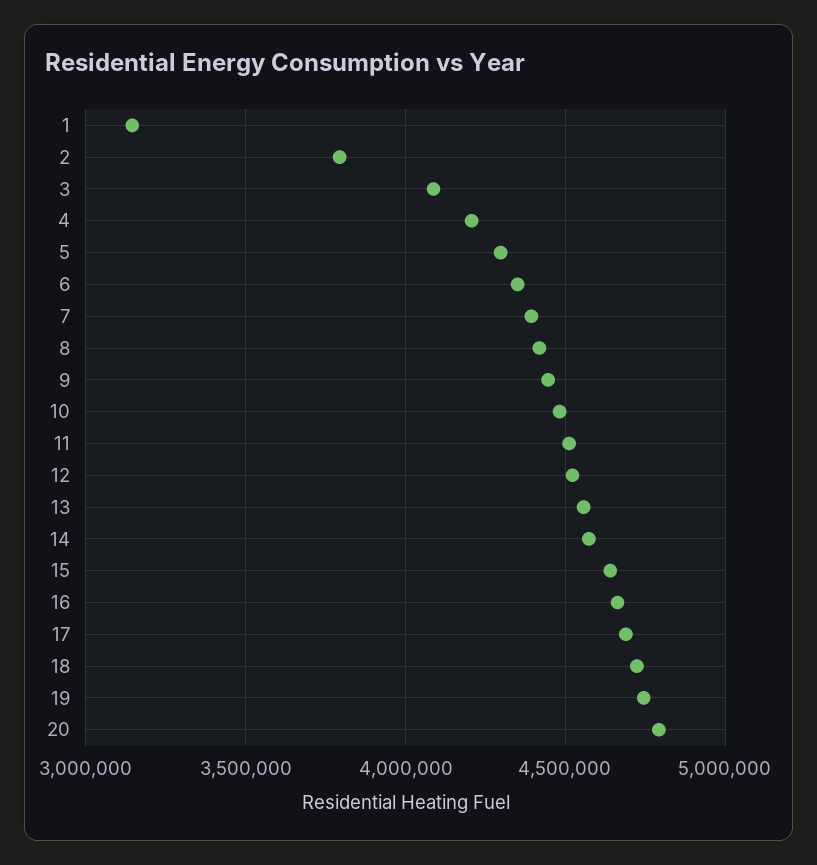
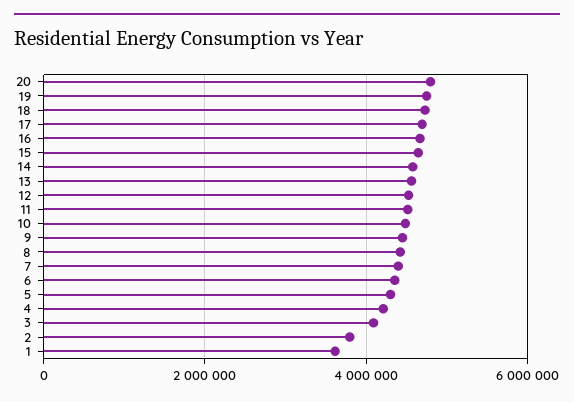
1: 3150000 -> 3600000

